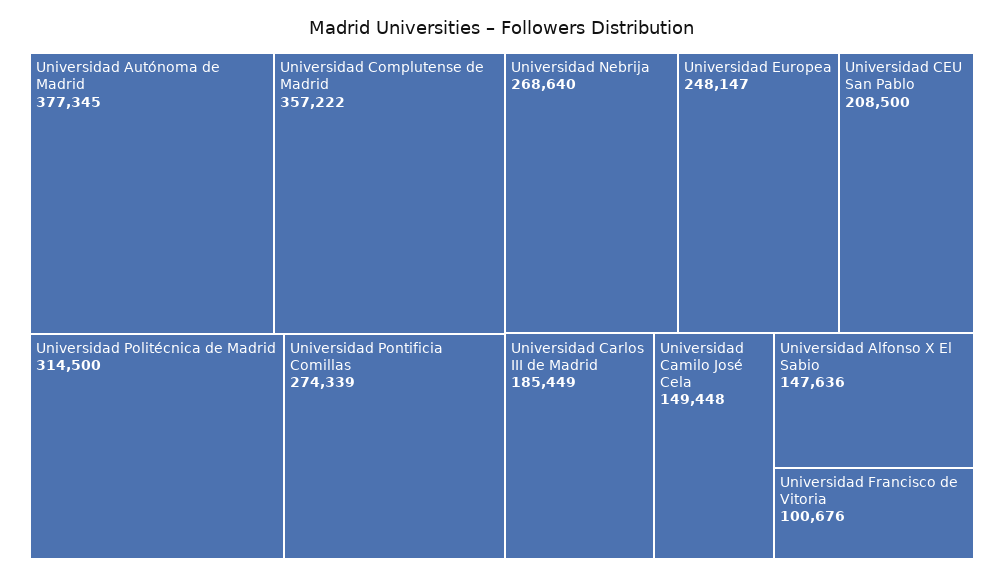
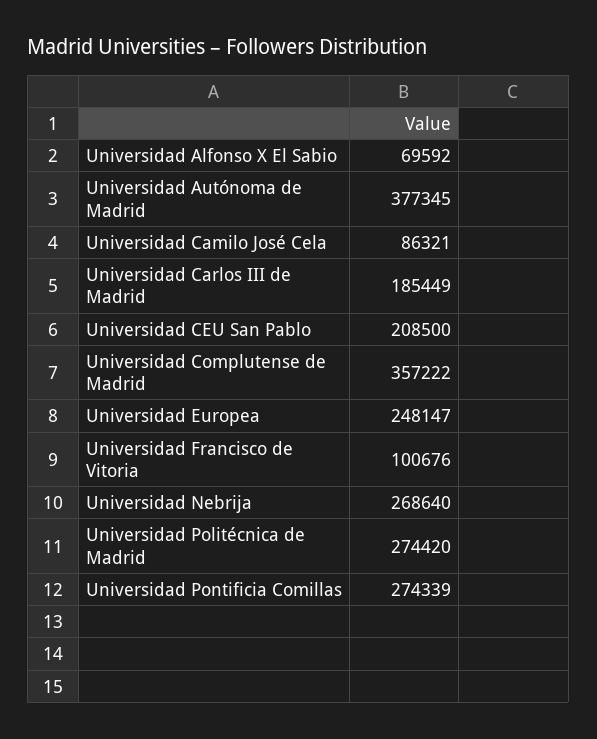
Universidad Politécnica de Madrid: 314500 -> 274420
Universidad Camilo José Cela: 149448 -> 86321
Universidad Alfonso X El Sabio: 147636 -> 69592

